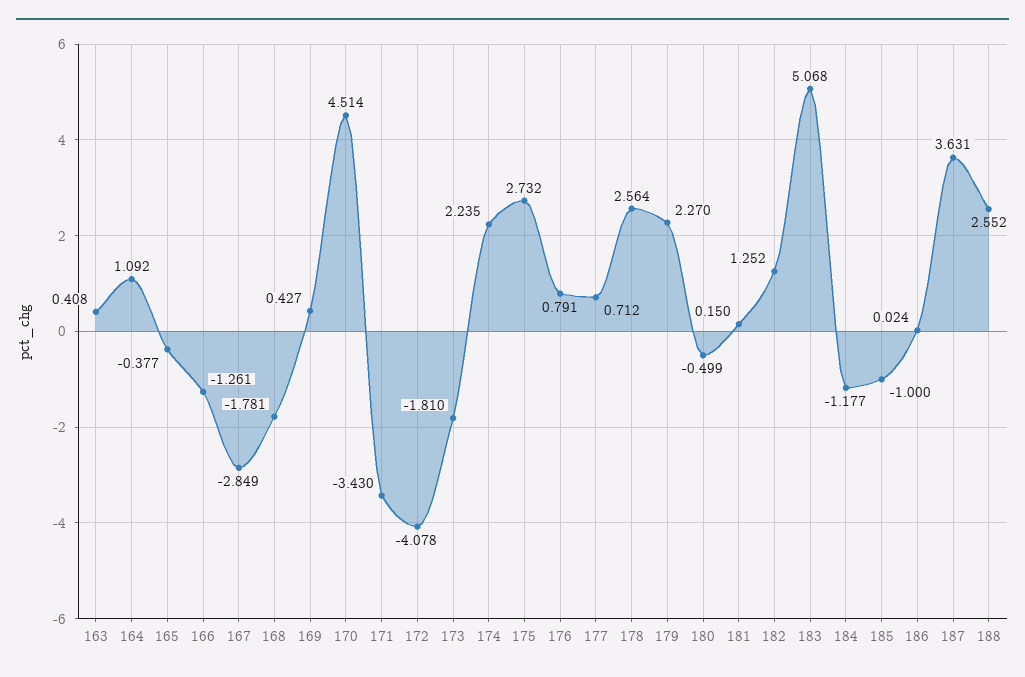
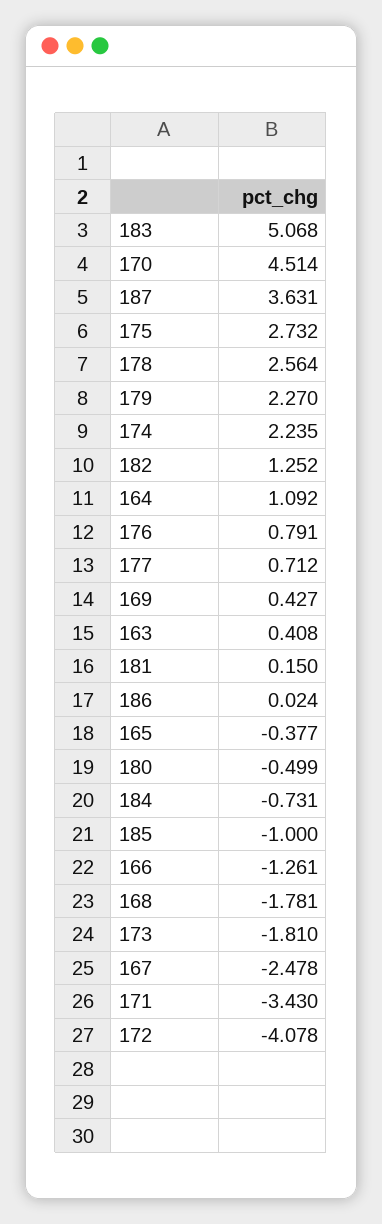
167: -2.849 -> -2.478
184: -1.177 -> -0.731
188: 2.552 -> none

